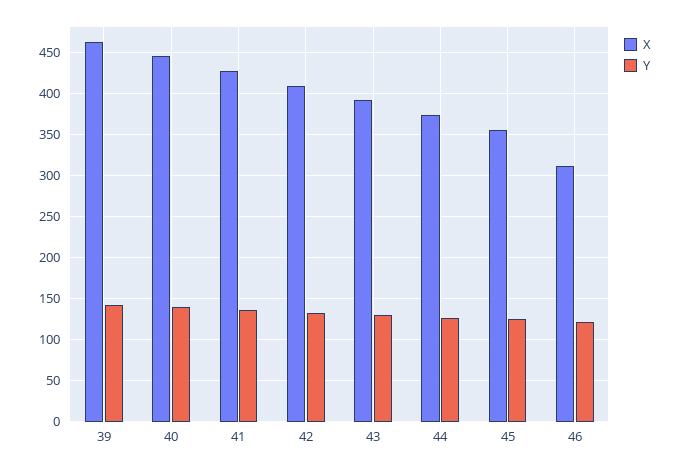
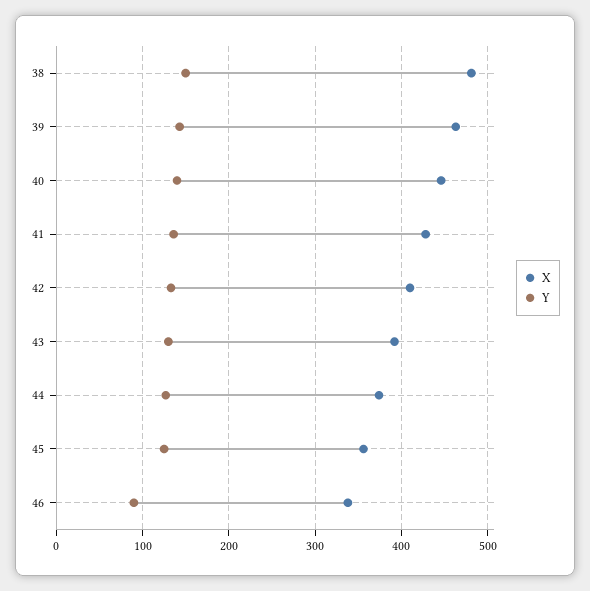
X, 46: 310 -> 340
Y, 46: 120 -> 90
X, 38: none -> 480
Y, 38: none -> 150

